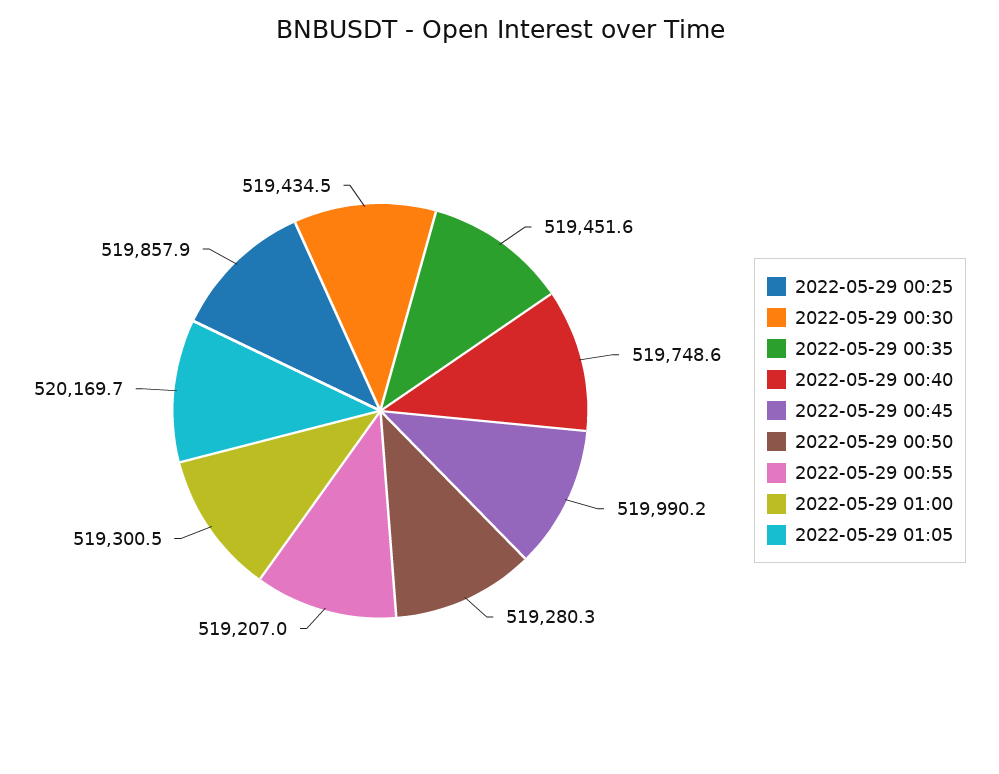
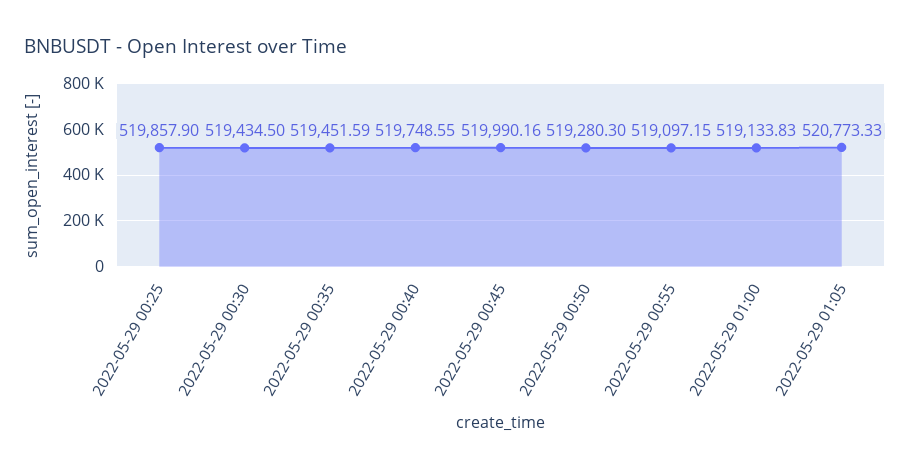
2022-05-29 00:55: 519207 -> 519097.15
2022-05-29 01:00: 519300.5 -> 519133.83
2022-05-29 01:05: 520169.7 -> 520773.33

